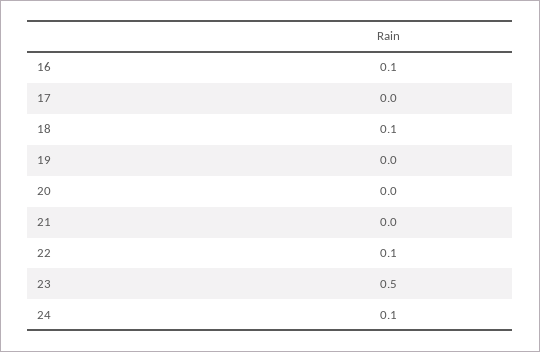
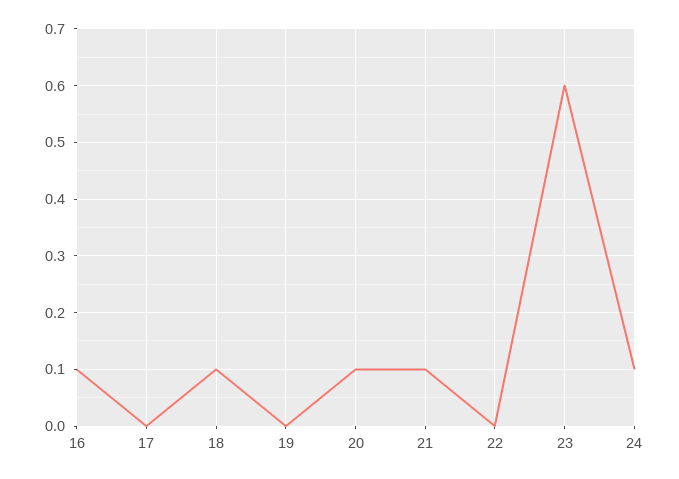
20: 0 -> 0.1
21: 0 -> 0.1
22: 0.1 -> 0
23: 0.5 -> 0.6

